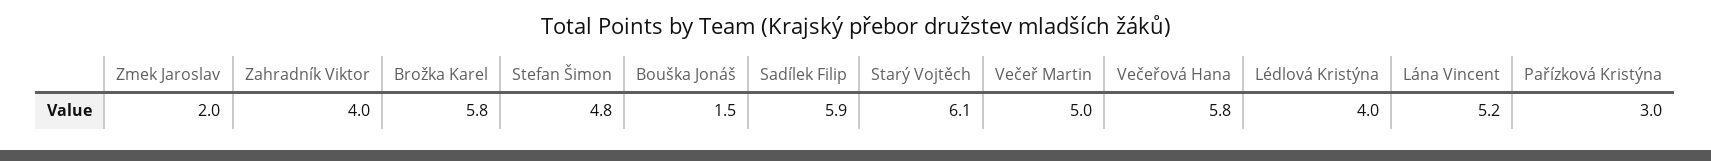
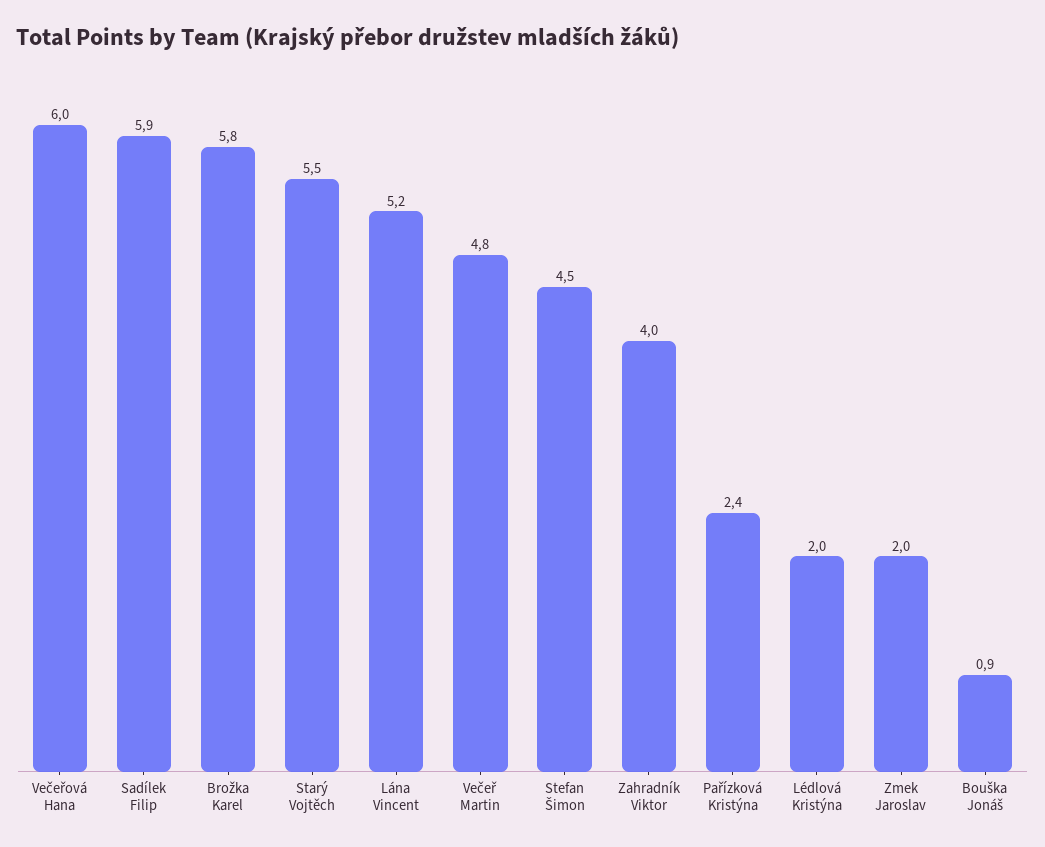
Stefan Šimon: 4.8 -> 4.5
Bouška Jonáš: 1.5 -> 0.9
Starý Vojtěch: 6.1 -> 5.5
Večeř Martin: 5 -> 4.8
Večeřová Hana: 5.8 -> 6
Lédlová Kristýna: 4 -> 2
Pařízková Kristýna: 3 -> 2.4

